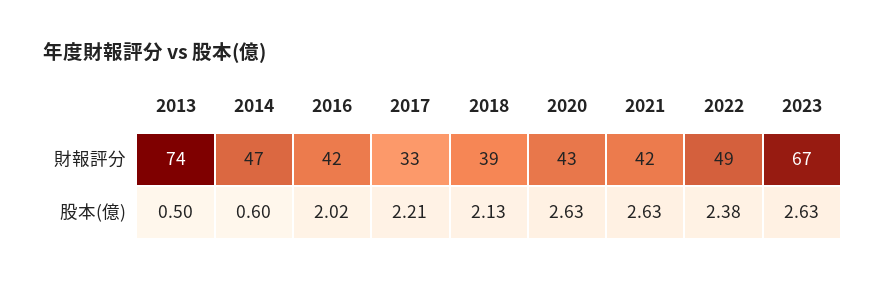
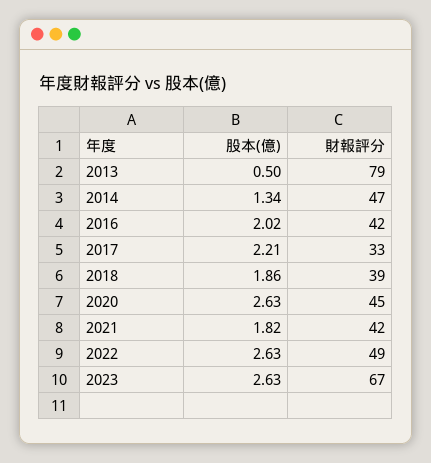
2013, 財報評分: 74 -> 79
2020, 財報評分: 43 -> 45
2014, 股本(億): 0.6 -> 1.34
2018, 股本(億): 2.13 -> 1.86
2021, 股本(億): 2.63 -> 1.82
2022, 股本(億): 2.38 -> 2.63

